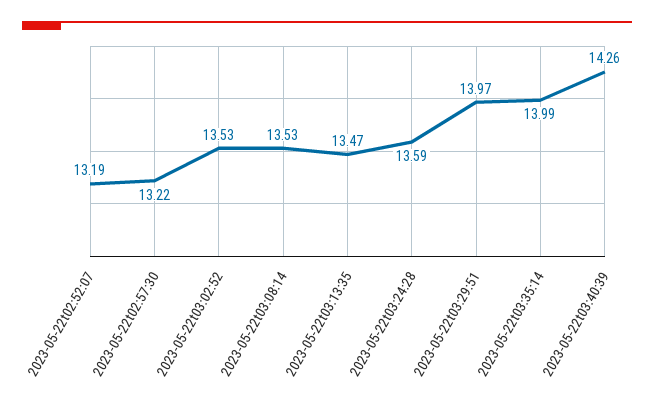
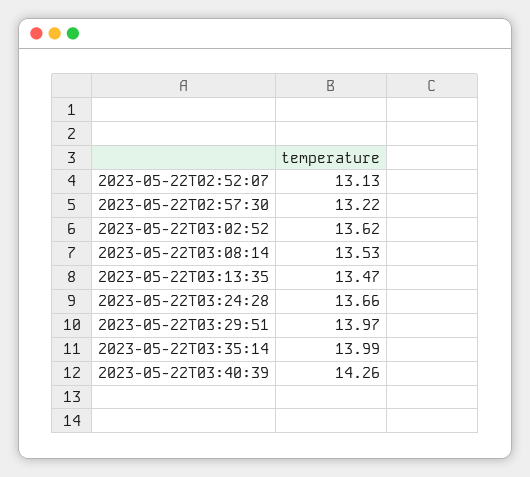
2023-05-22t02:52:07: 13.19 -> 13.13
2023-05-22t03:02:52: 13.53 -> 13.62
2023-05-22t03:24:28: 13.59 -> 13.66

